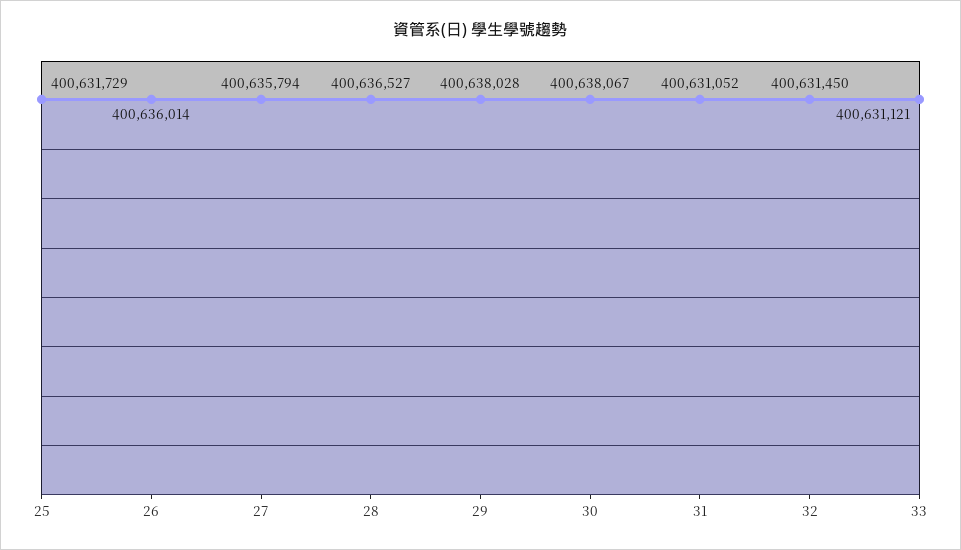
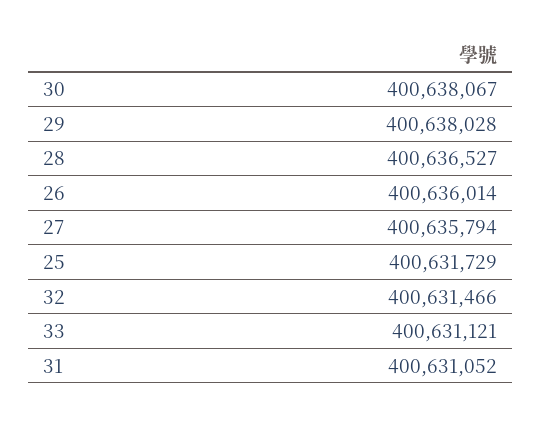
32: 400631450 -> 400631466

